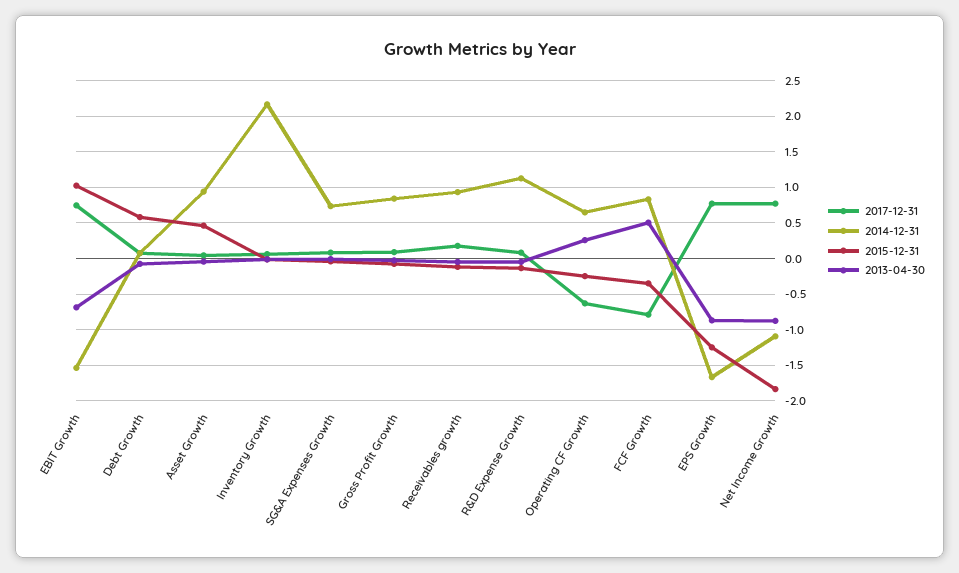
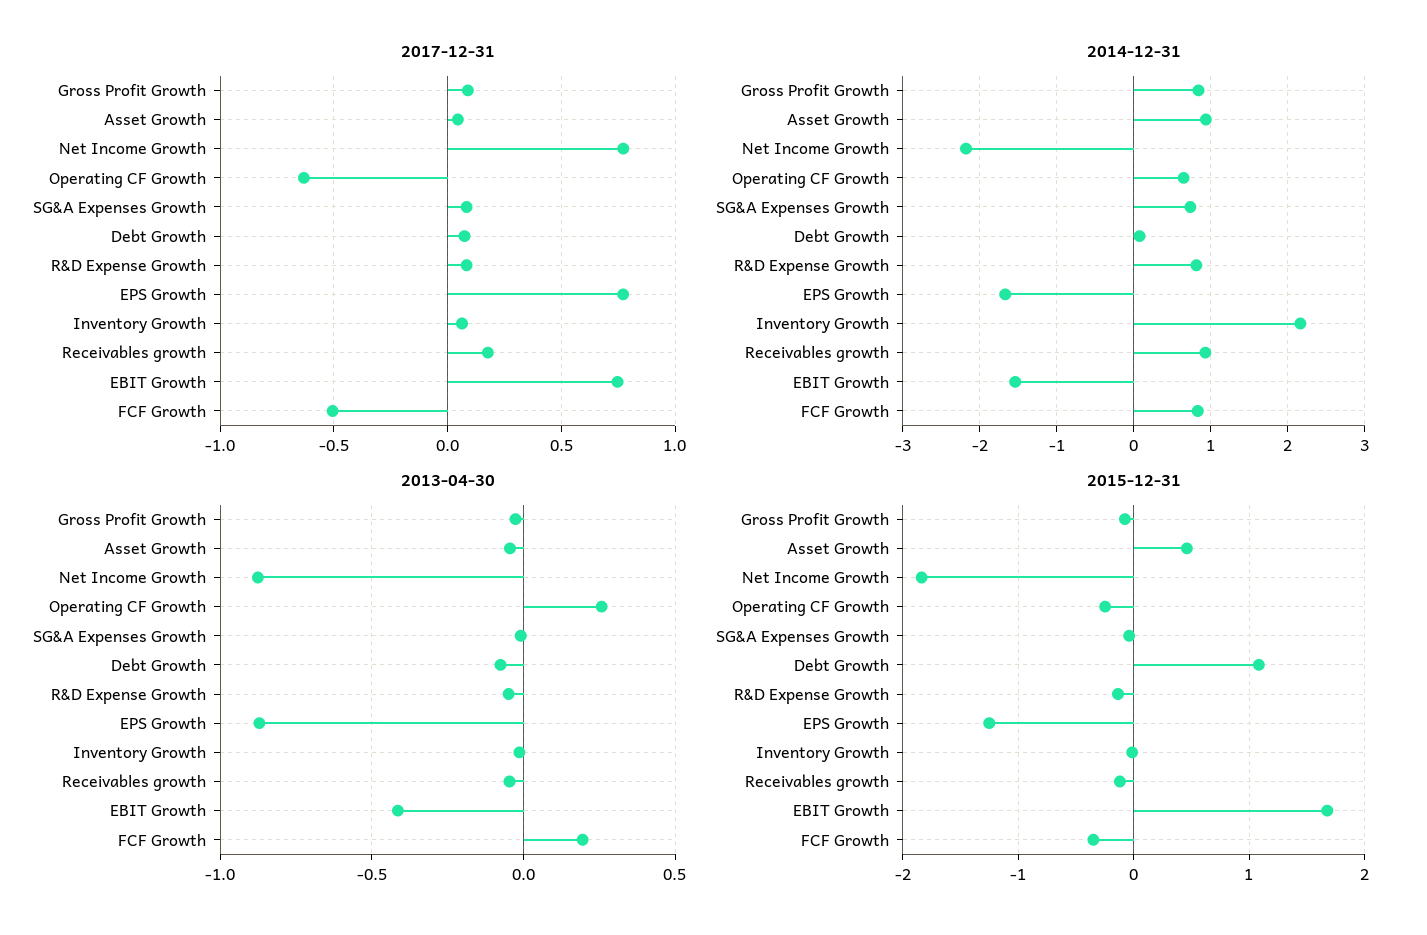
2015-12-31, EBIT Growth: 1 -> 1.7
2013-04-30, EBIT Growth: -0.7 -> -0.4
2015-12-31, Debt Growth: 0.6 -> 1.1
2014-12-31, R&D Expense Growth: 1.1 -> 0.8
2017-12-31, FCF Growth: -0.8 -> -0.5
2013-04-30, FCF Growth: 0.5 -> 0.2
2014-12-31, Net Income Growth: -1.1 -> -2.2

